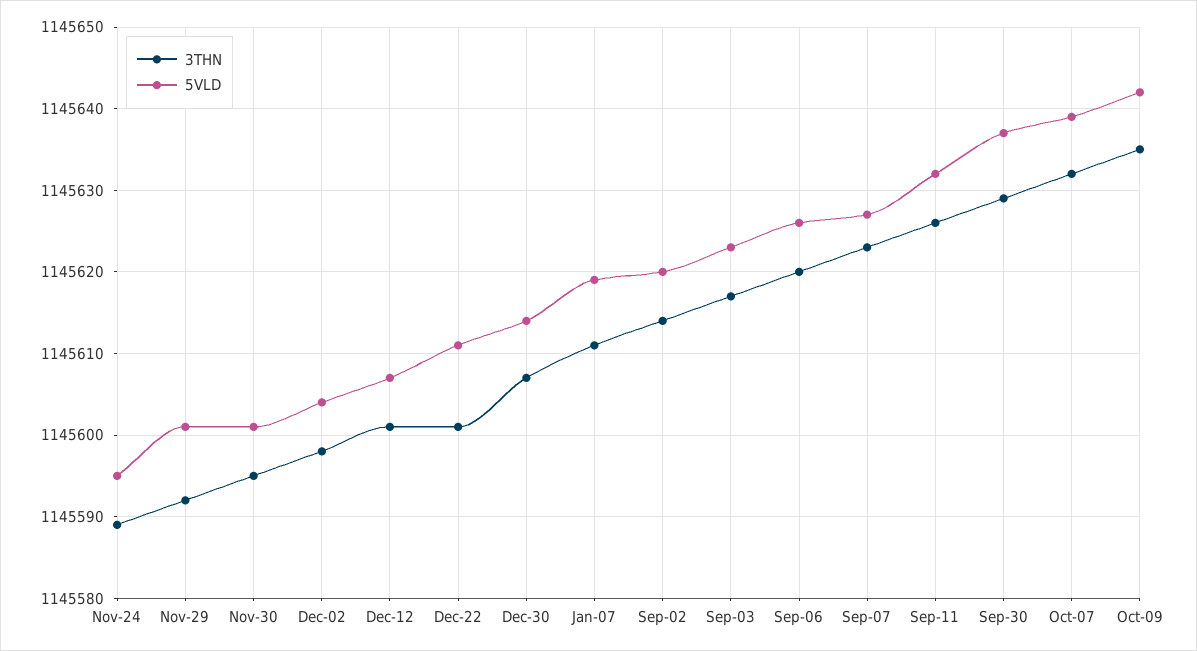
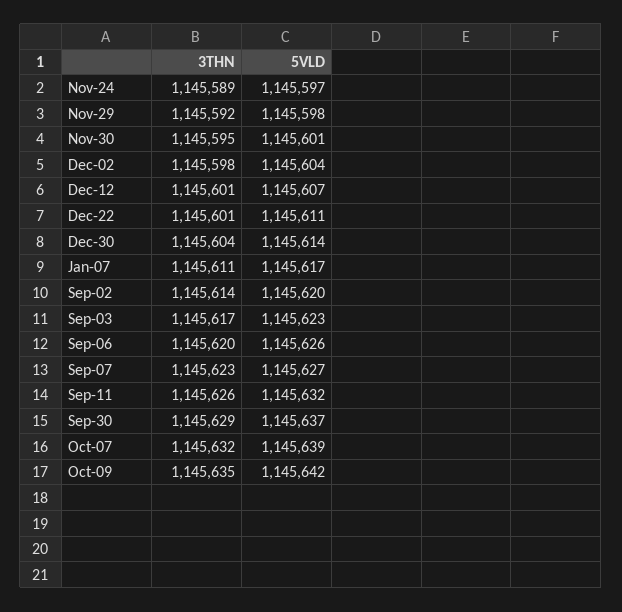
5VLD, Nov-24: 1145595 -> 1145597
5VLD, Nov-29: 1145601 -> 1145598
3THN, Dec-30: 1145607 -> 1145604
5VLD, Jan-07: 1145619 -> 1145617

